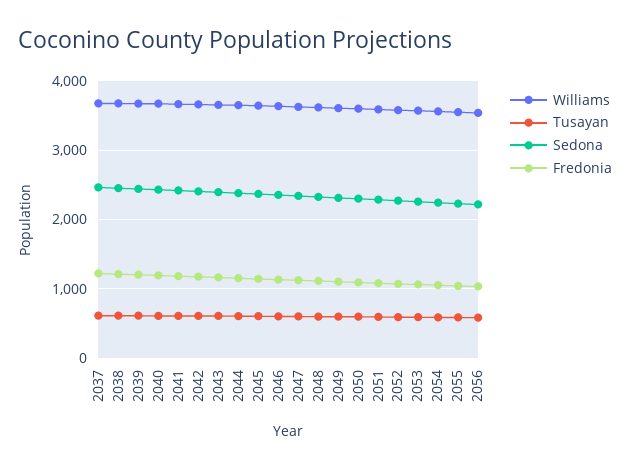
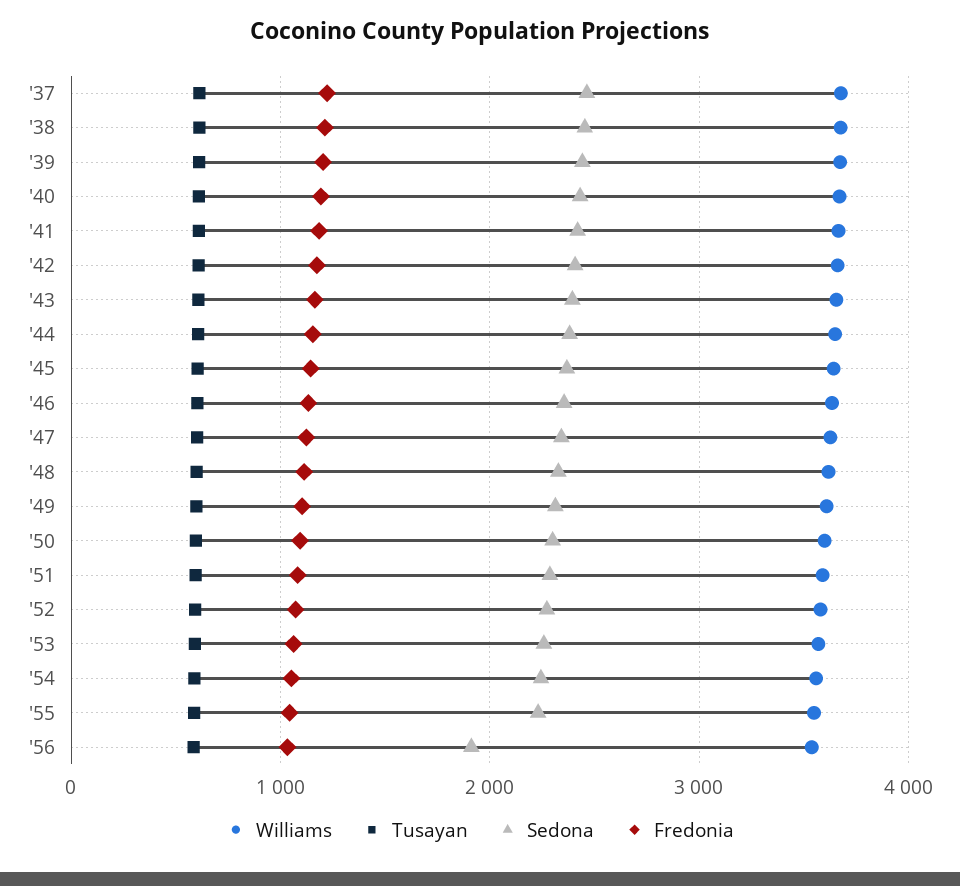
Sedona, 2056: 2200 -> 1900

